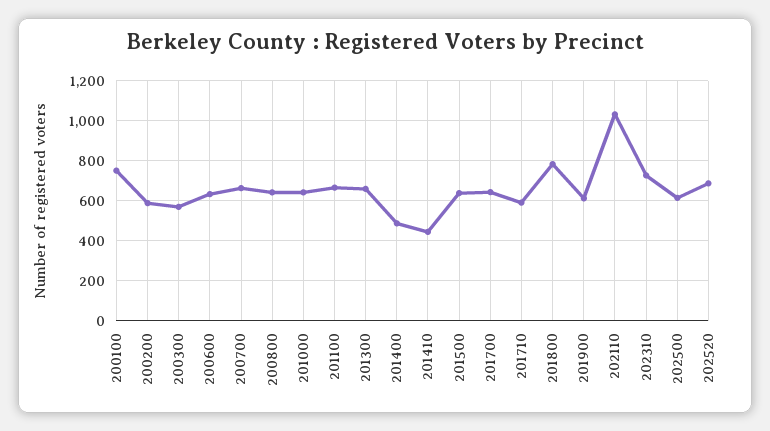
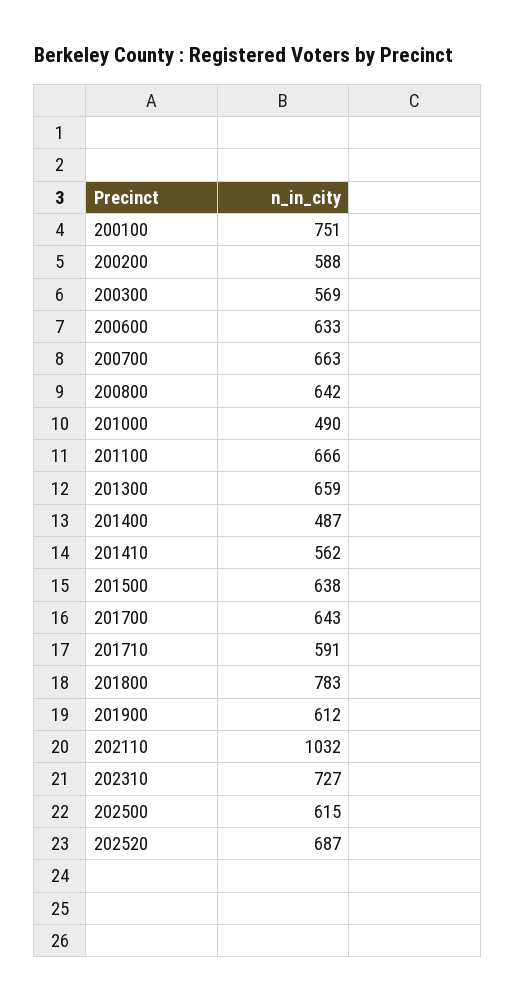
201000: 650 -> 490
201410: 450 -> 562

